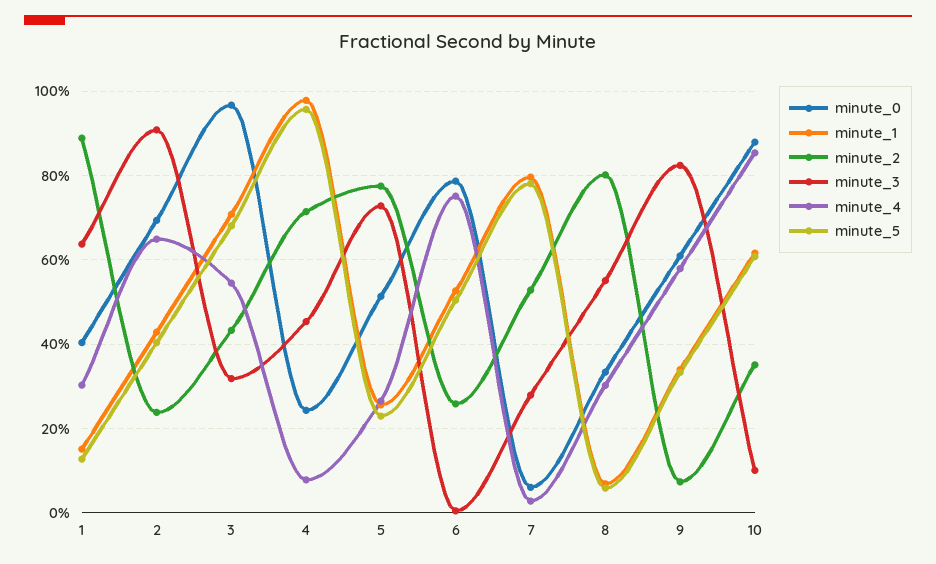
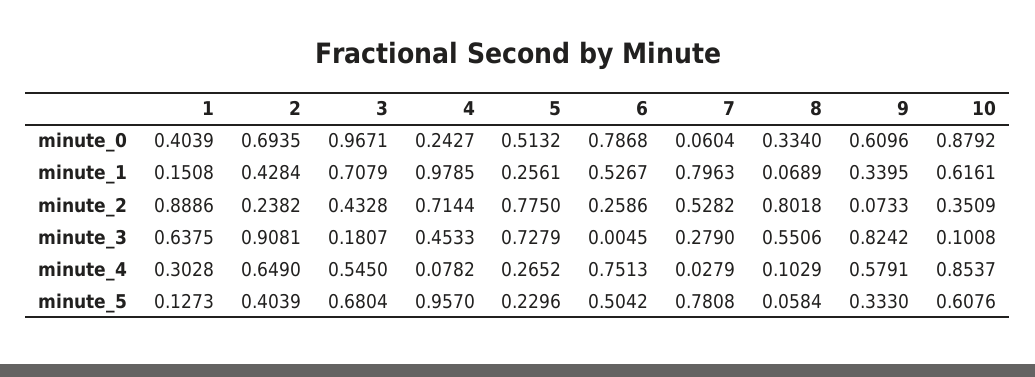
minute_3, 3: 0.32 -> 0.1807
minute_4, 8: 0.3 -> 0.1029

